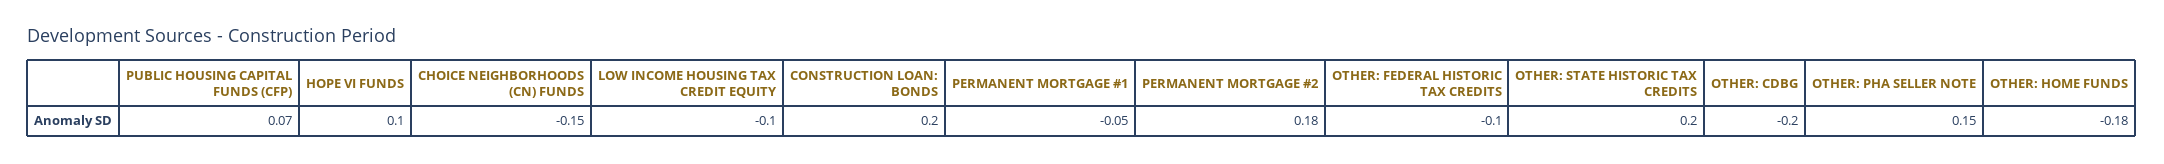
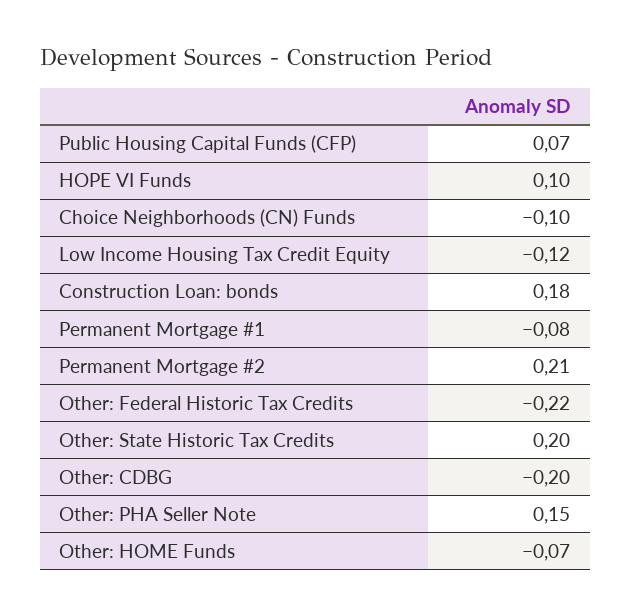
CHOICE NEIGHBORHOODS (CN) FUNDS: -0.15 -> -0.1
LOW INCOME HOUSING TAX CREDIT EQUITY: -0.1 -> -0.12
CONSTRUCTION LOAN: BONDS: 0.2 -> 0.18
PERMANENT MORTGAGE #1: -0.05 -> -0.08
PERMANENT MORTGAGE #2: 0.18 -> 0.21
OTHER: FEDERAL HISTORIC TAX CREDITS: -0.1 -> -0.22
OTHER: HOME FUNDS: -0.18 -> -0.07

